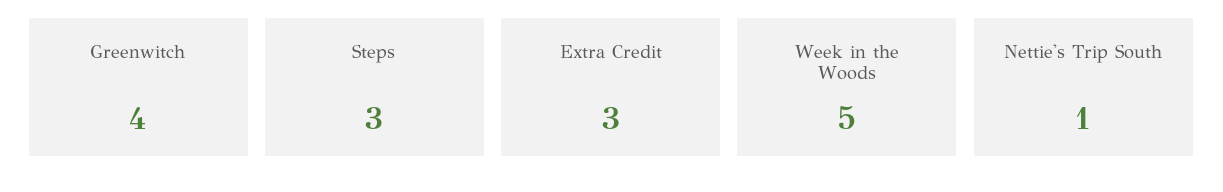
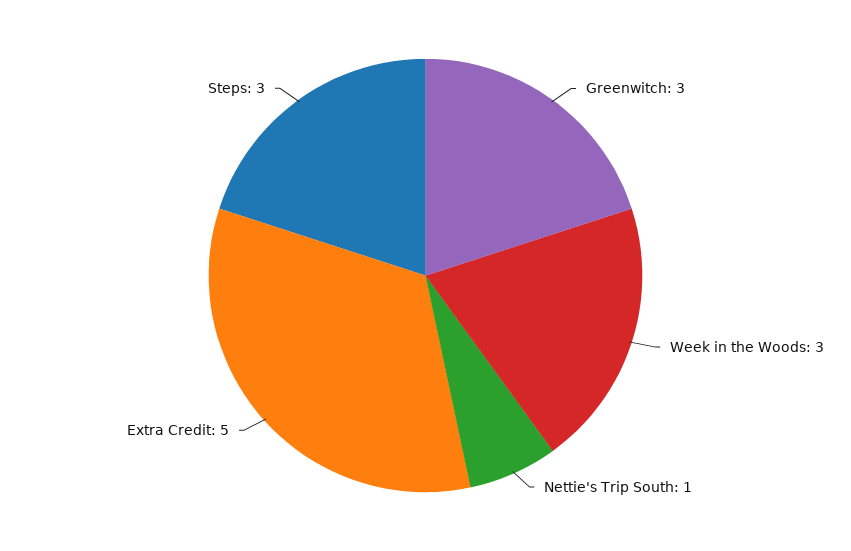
Greenwitch: 4 -> 3
Extra Credit: 3 -> 5
Week in the Woods: 5 -> 3

